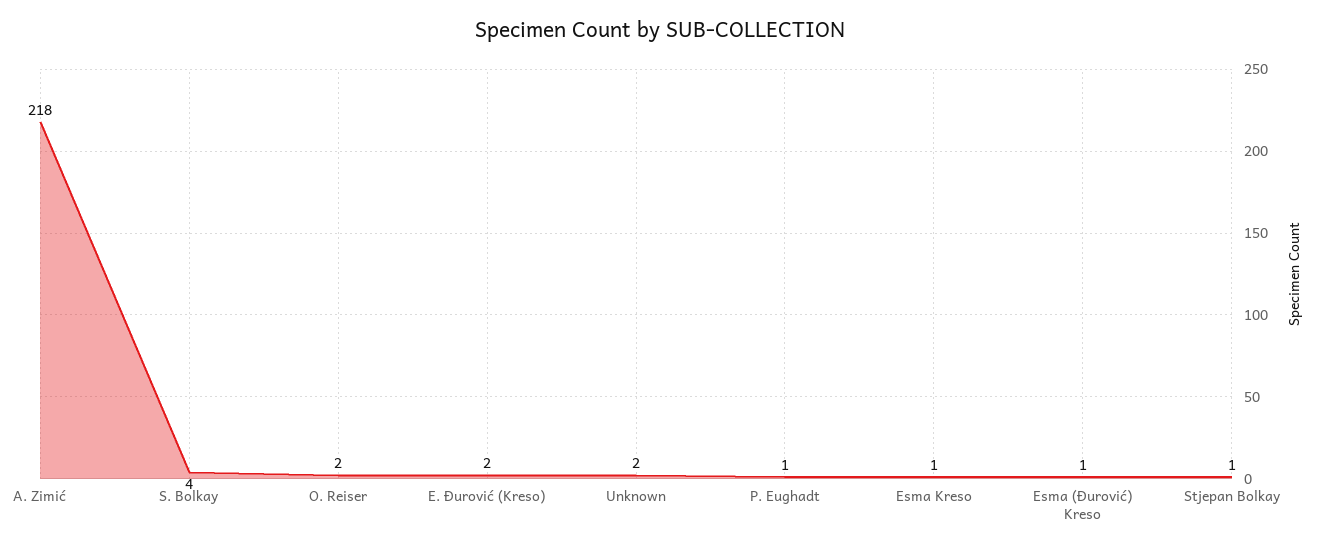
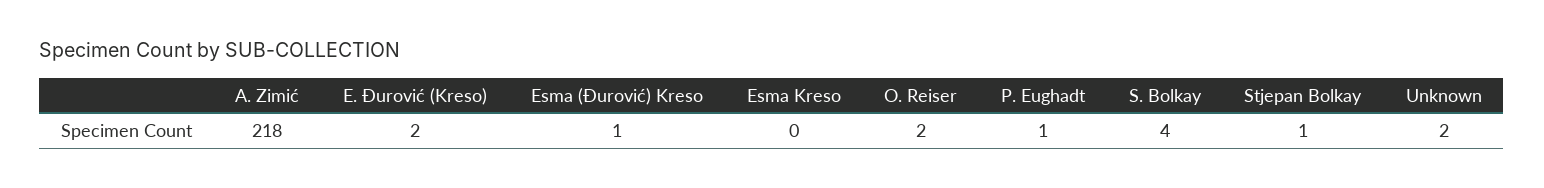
Esma Kreso: 1 -> 0

